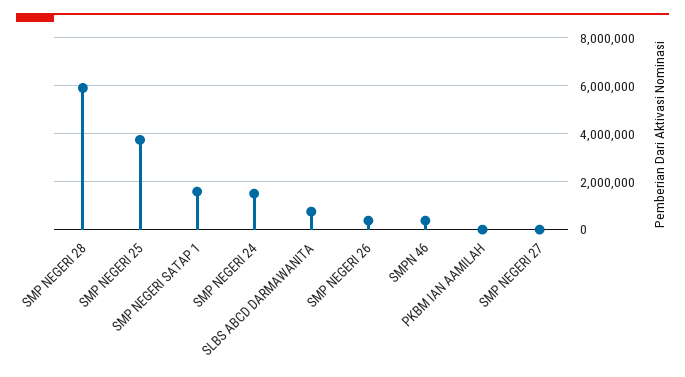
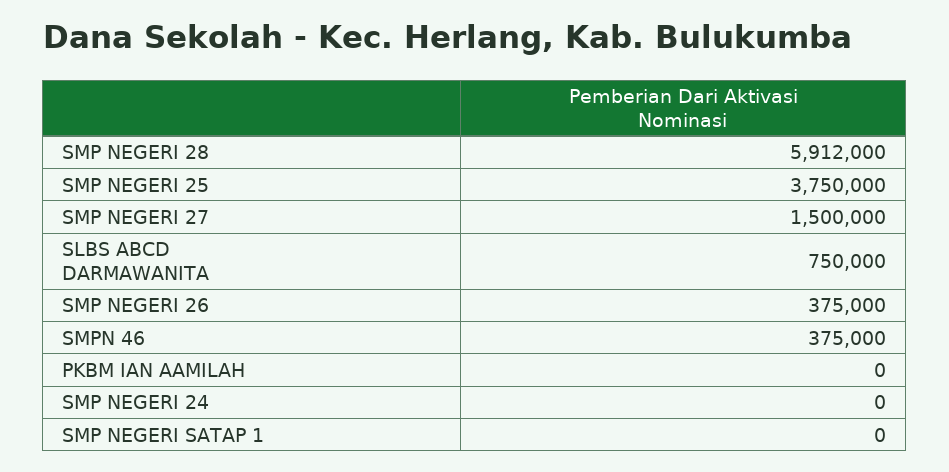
SMP NEGERI SATAP 1: 1500000 -> 0
SMP NEGERI 24: 1500000 -> 0
SMP NEGERI 27: 0 -> 1500000

